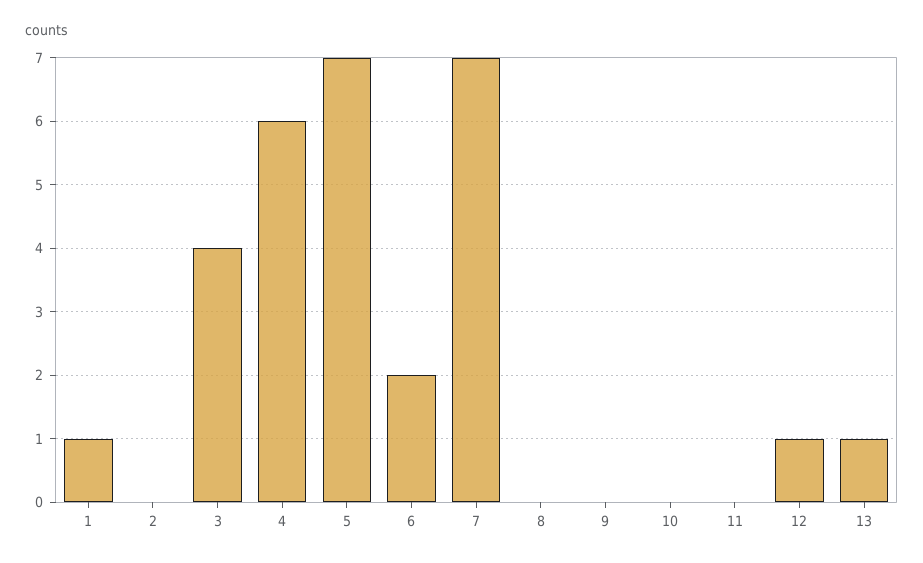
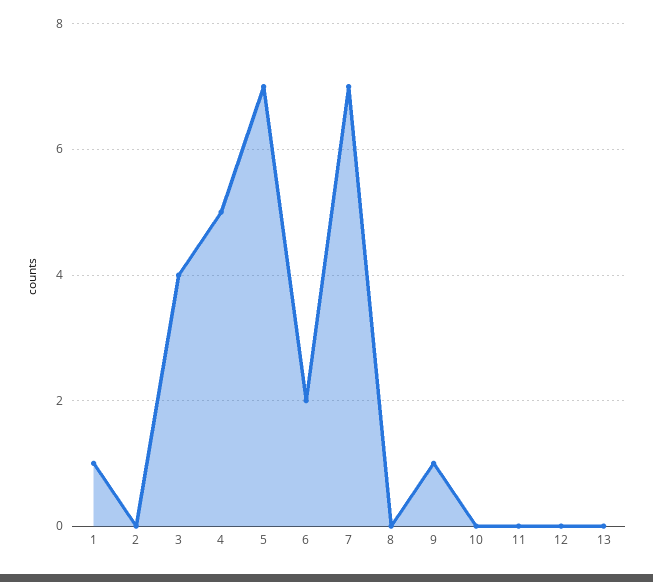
4: 6 -> 5
9: 0 -> 1
12: 1 -> 0
13: 1 -> 0

